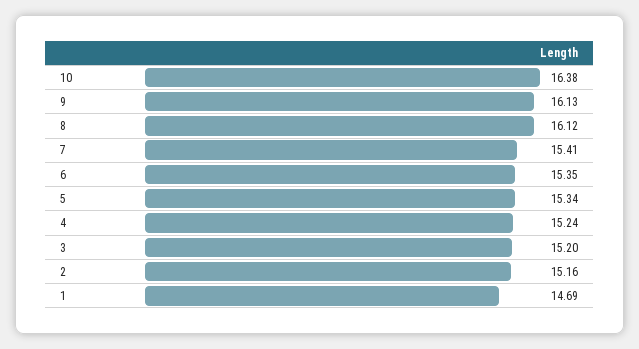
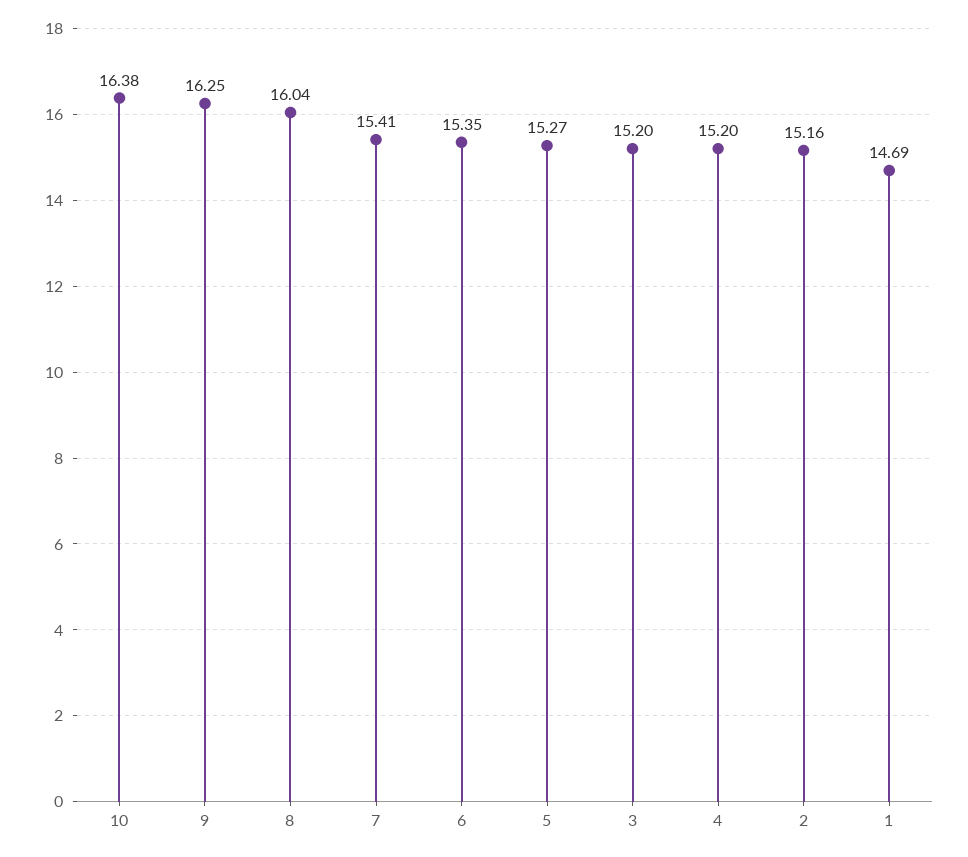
9: 16.13 -> 16.25
8: 16.12 -> 16.04
5: 15.34 -> 15.27
4: 15.24 -> 15.2

